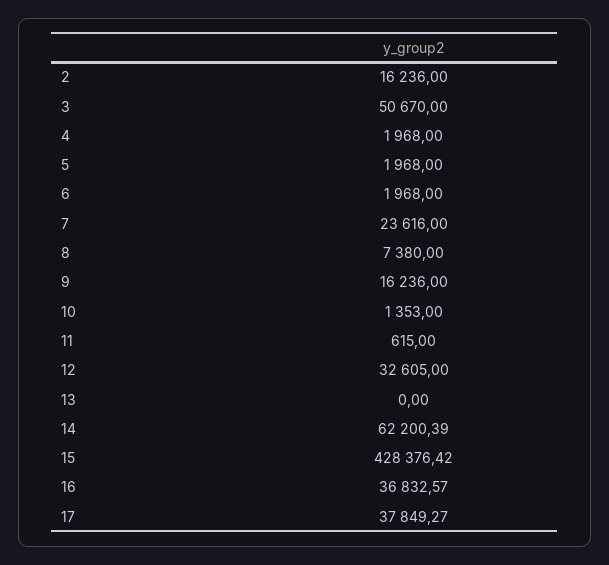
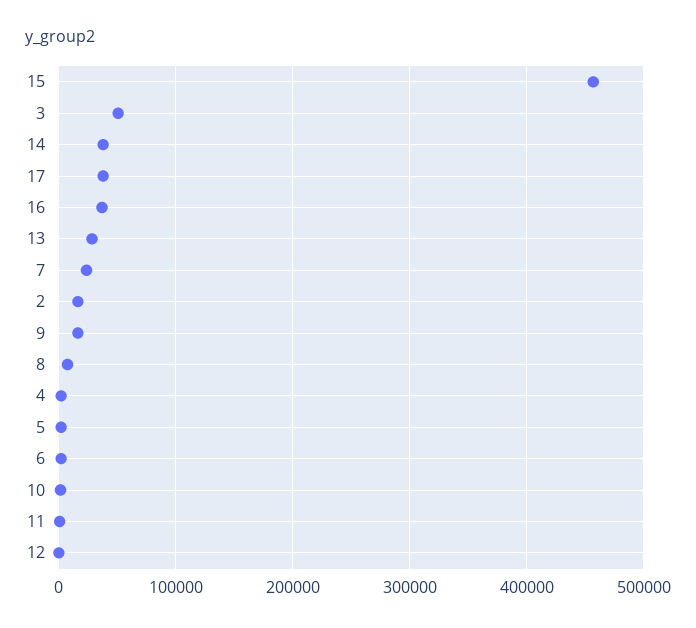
12: 32605 -> 0
13: 0 -> 30000
14: 62200.39 -> 40000
15: 428376.42 -> 460000

